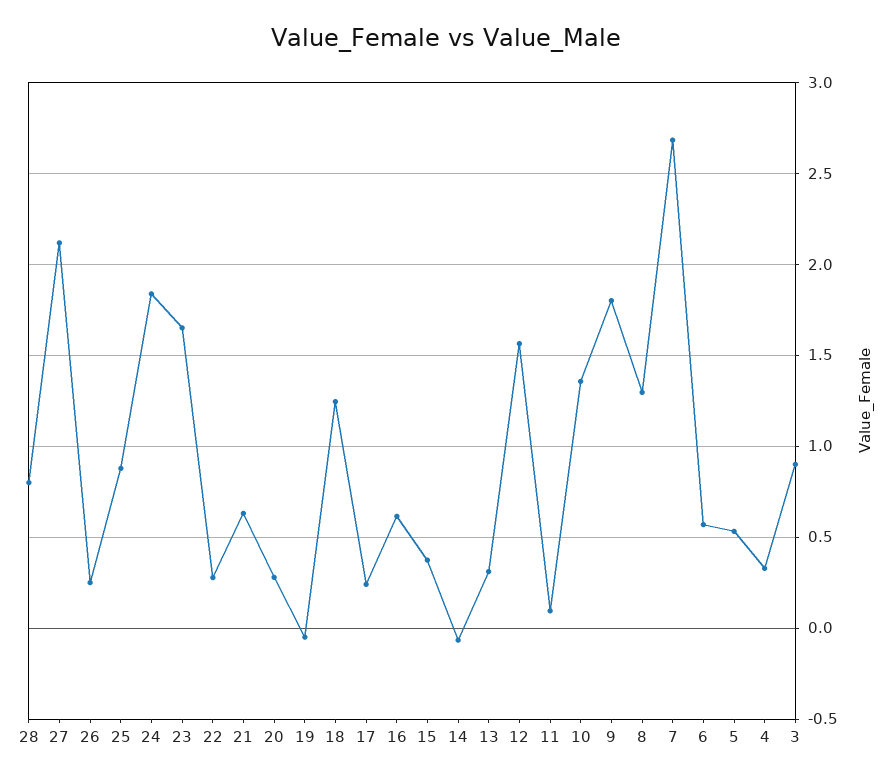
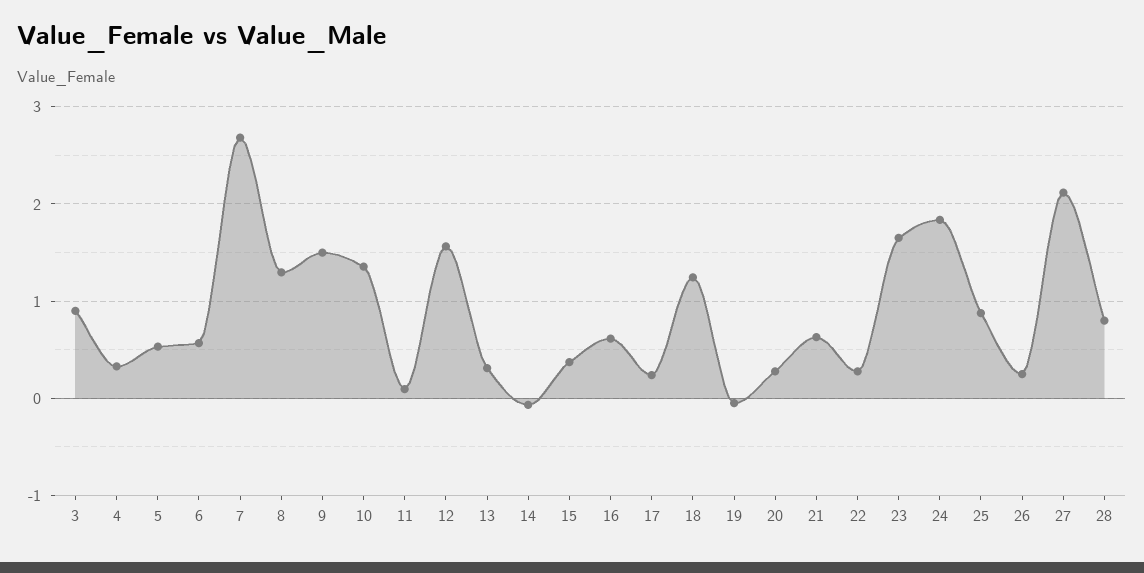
9: 1.8 -> 1.5

